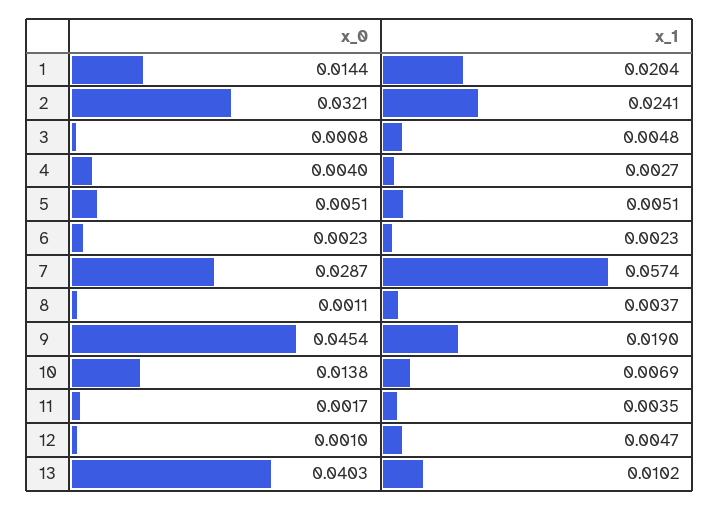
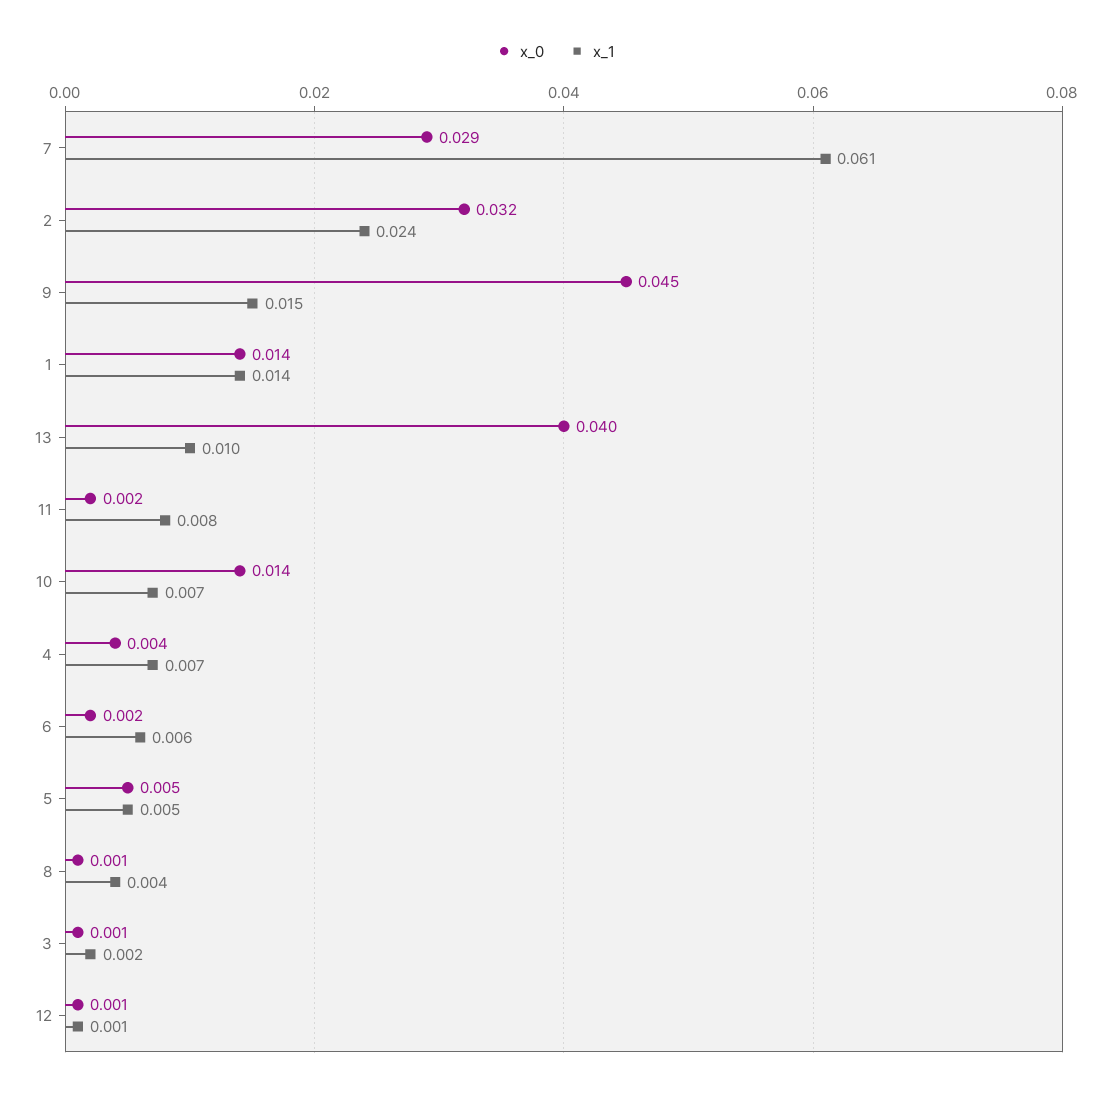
x_1, 1: 0.0204 -> 0.014
x_1, 3: 0.0048 -> 0.002
x_1, 4: 0.0027 -> 0.007
x_1, 6: 0.0023 -> 0.006
x_1, 7: 0.0574 -> 0.061
x_1, 9: 0.019 -> 0.015
x_1, 11: 0.0035 -> 0.008
x_1, 12: 0.0047 -> 0.001

